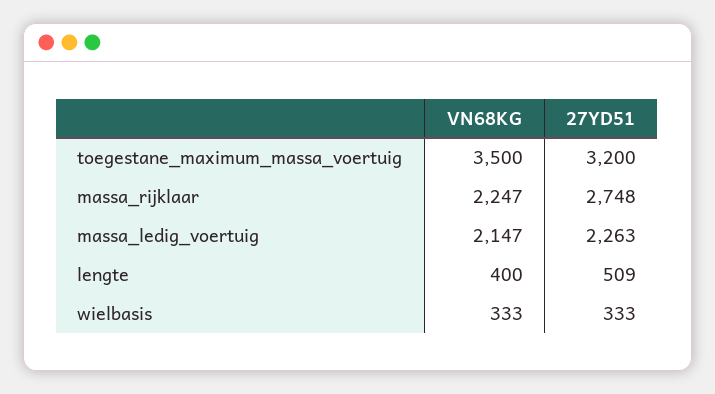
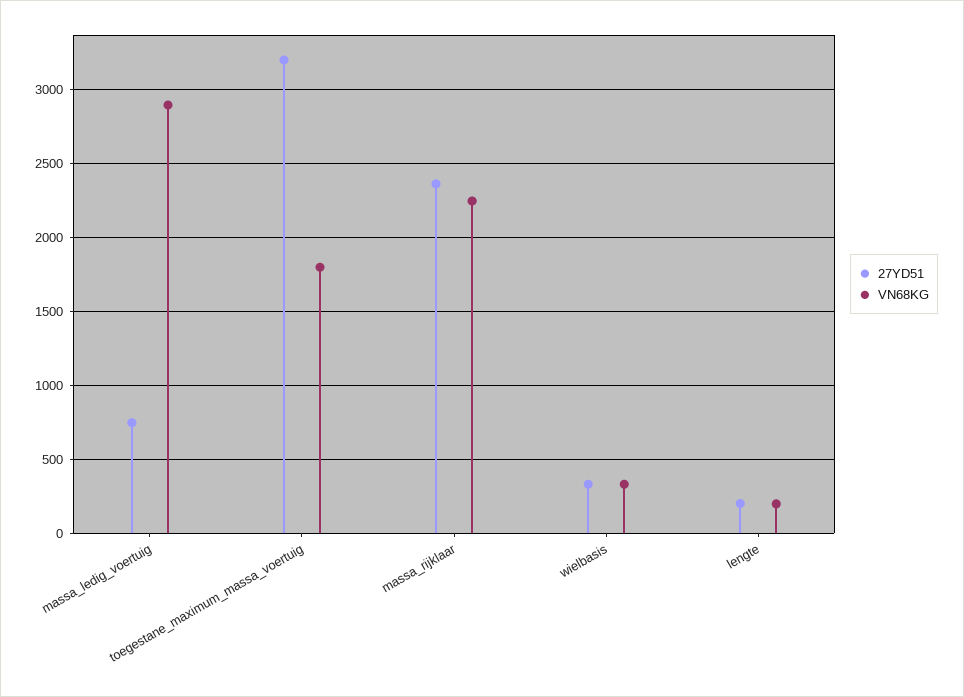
VN68KG, toegestane_maximum_massa_voertuig: 3500 -> 1800
27YD51, massa_rijklaar: 2748 -> 2350
VN68KG, massa_ledig_voertuig: 2147 -> 2900
27YD51, massa_ledig_voertuig: 2263 -> 750
VN68KG, lengte: 400 -> 200
27YD51, lengte: 509 -> 200

